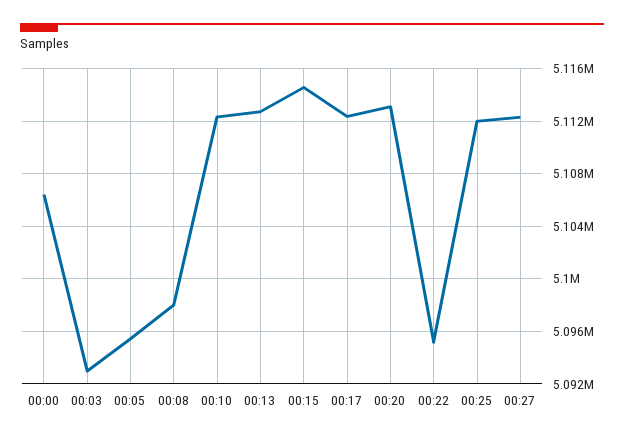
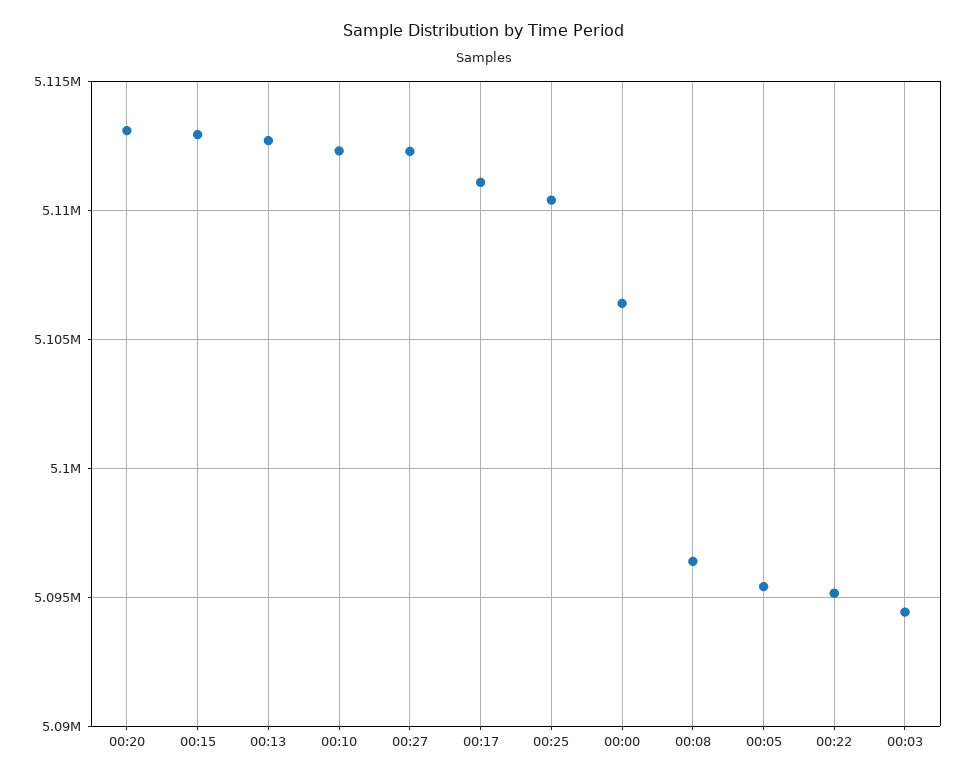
00:03: 5093000 -> 5094500
00:08: 5098000 -> 5096500
00:15: 5114500 -> 5113000
00:17: 5112500 -> 5111000
00:25: 5112000 -> 5110500

